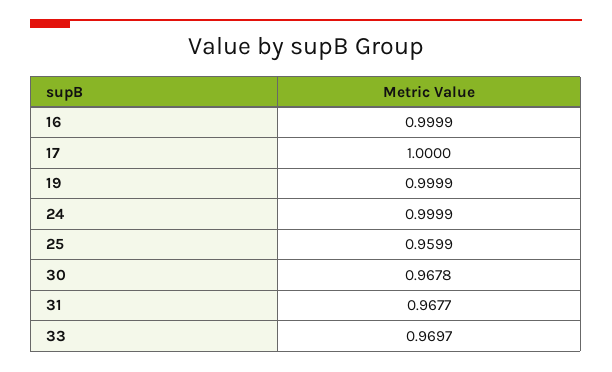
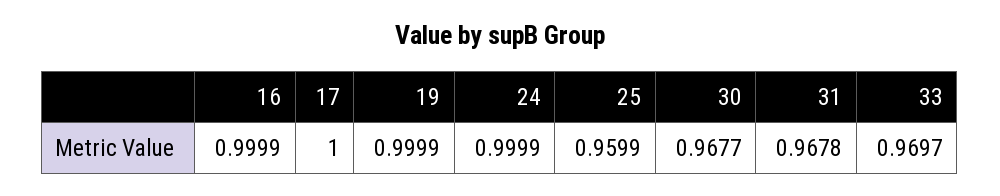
30: 0.9678 -> 0.9677
31: 0.9677 -> 0.9678

